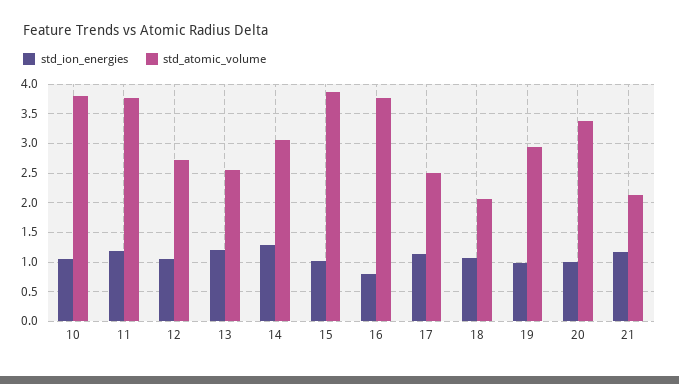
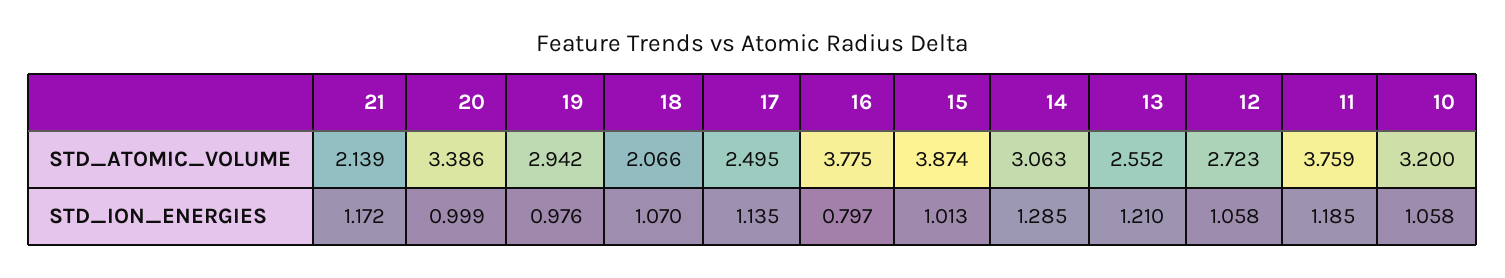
std_atomic_volume, 10: 3.75 -> 3.2

